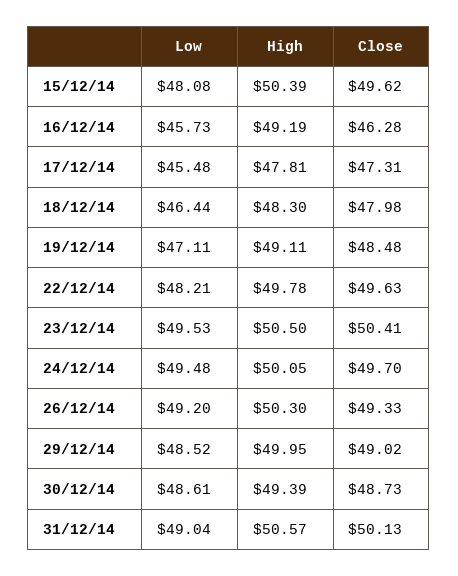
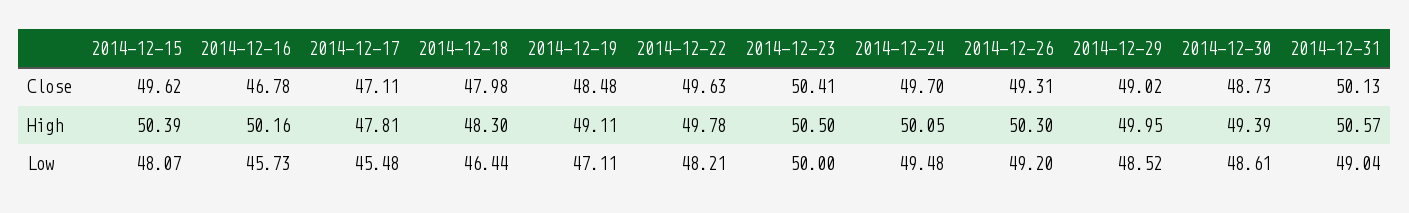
Low, 15/12/14: 48.08 -> 48.07
High, 16/12/14: 49.19 -> 50.16
Close, 16/12/14: 46.28 -> 46.78
Close, 17/12/14: 47.31 -> 47.11
Low, 23/12/14: 49.53 -> 50
Close, 26/12/14: 49.33 -> 49.31

